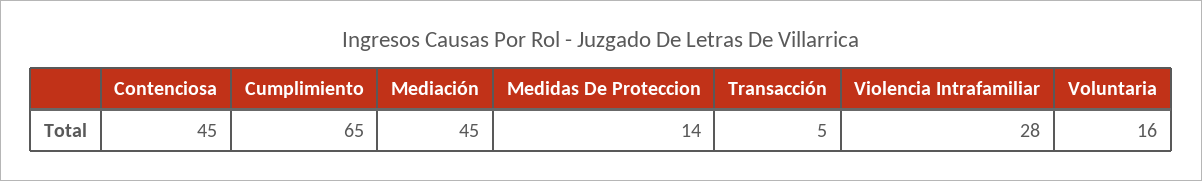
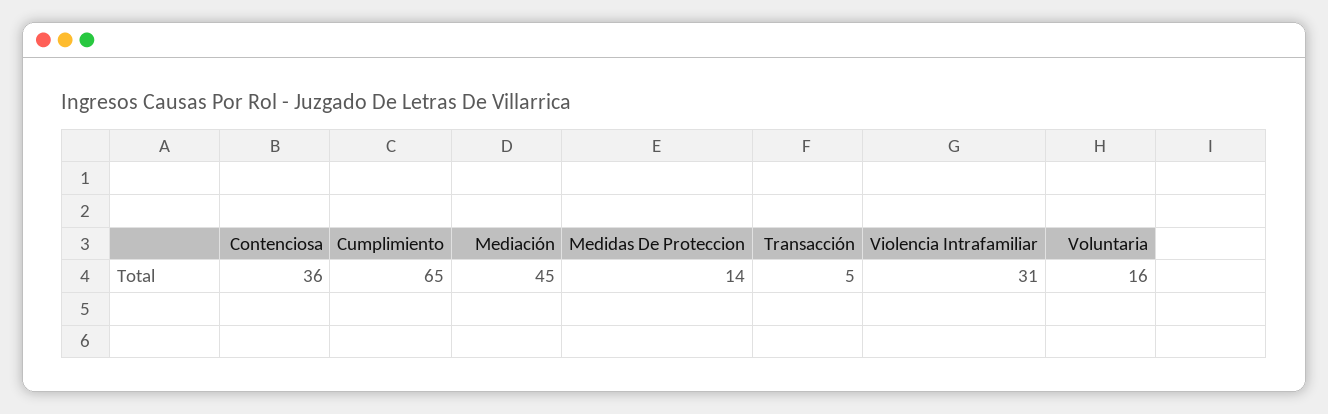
Contenciosa: 45 -> 36
Violencia Intrafamiliar: 28 -> 31

